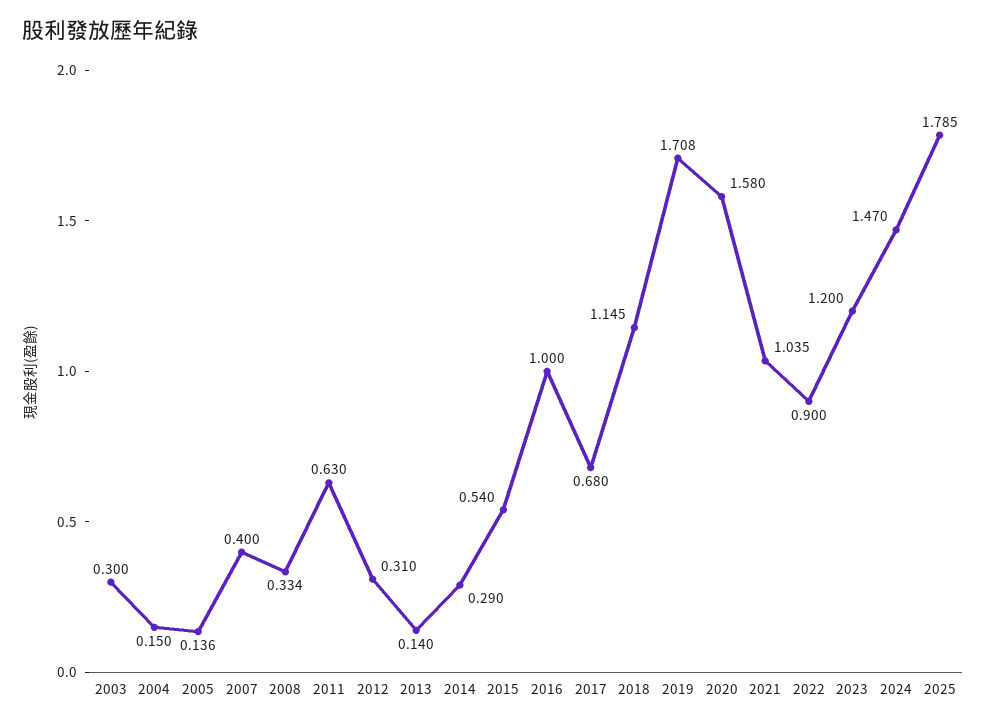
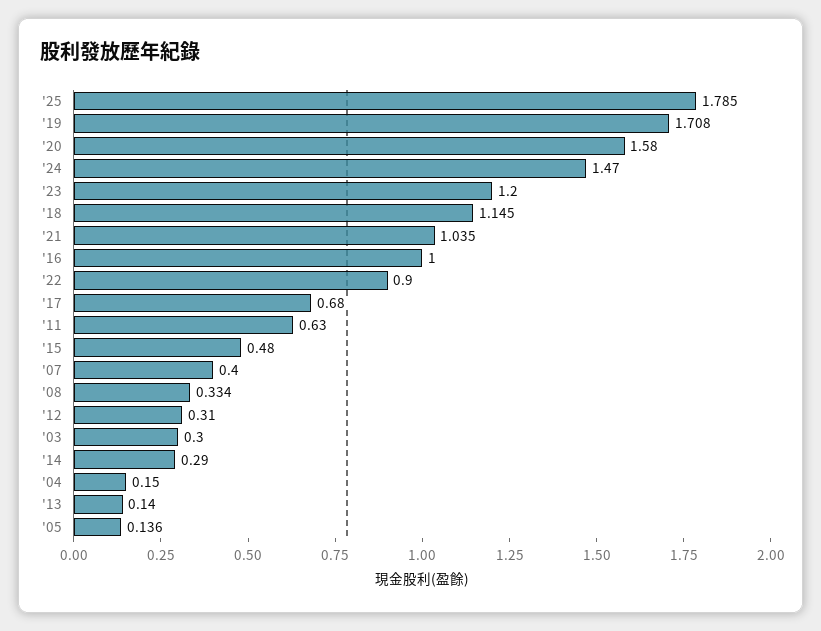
2015: 0.54 -> 0.48

